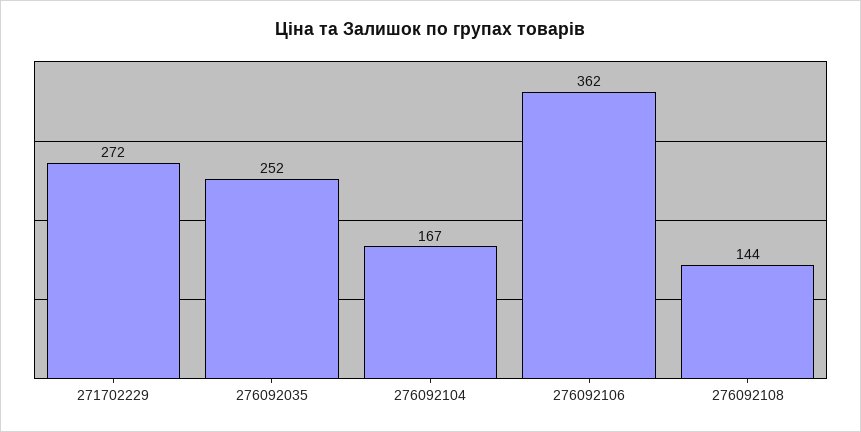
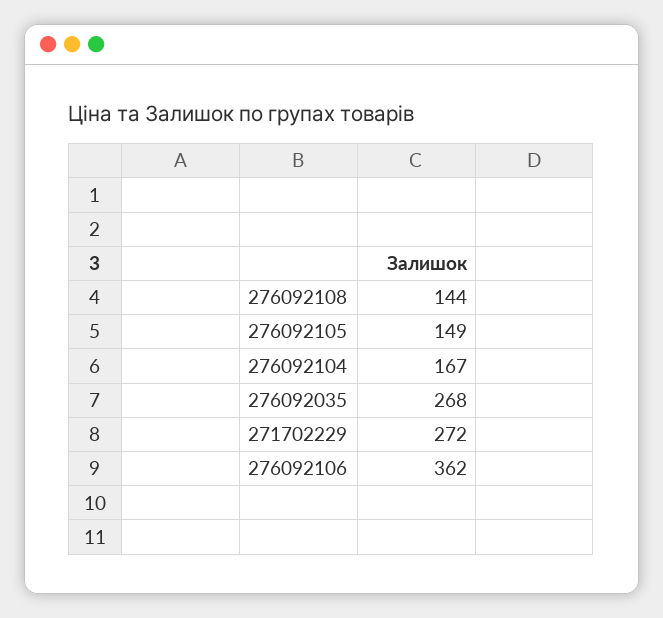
276092035: 252 -> 268
276092105: none -> 149

